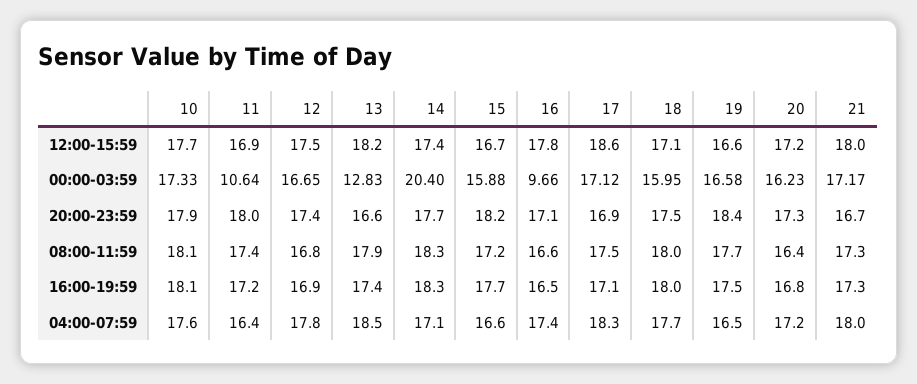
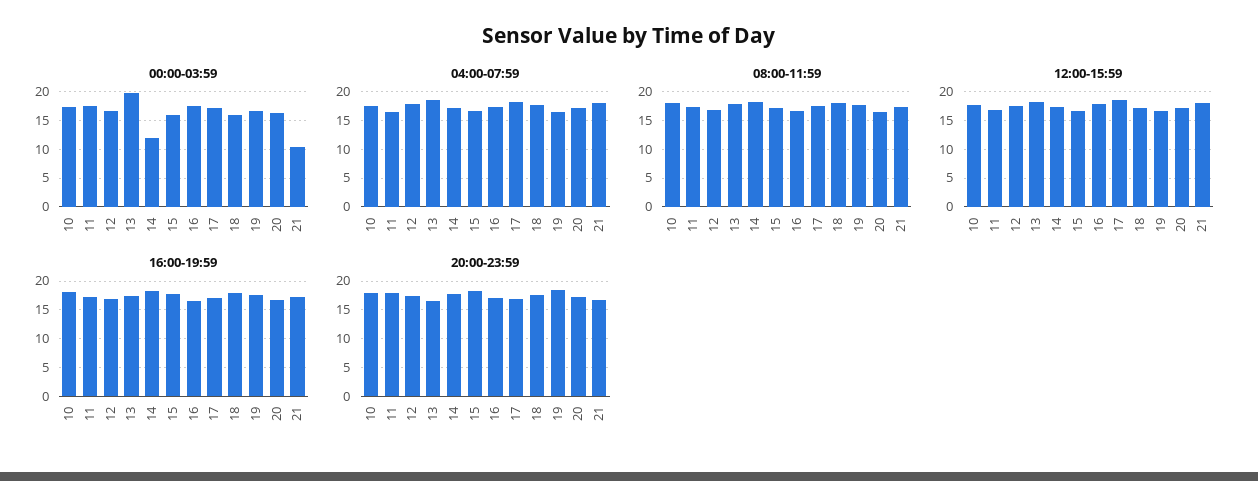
00:00-03:59, 11: 10.64 -> 17.5
00:00-03:59, 13: 12.83 -> 20
00:00-03:59, 14: 20.4 -> 12.5
00:00-03:59, 16: 9.66 -> 17.5
00:00-03:59, 21: 17.17 -> 10

